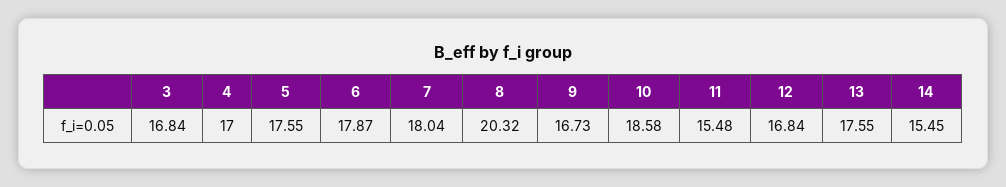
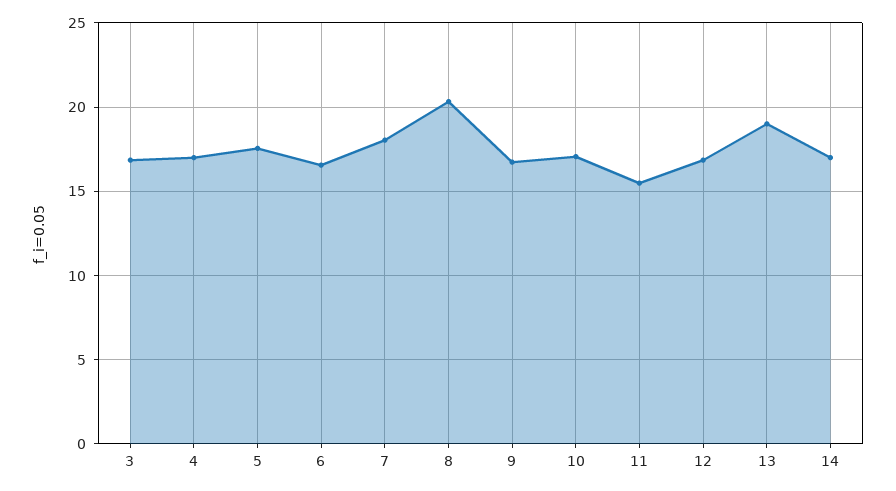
6: 17.87 -> 16.5
10: 18.58 -> 17
13: 17.55 -> 19
14: 15.45 -> 17

